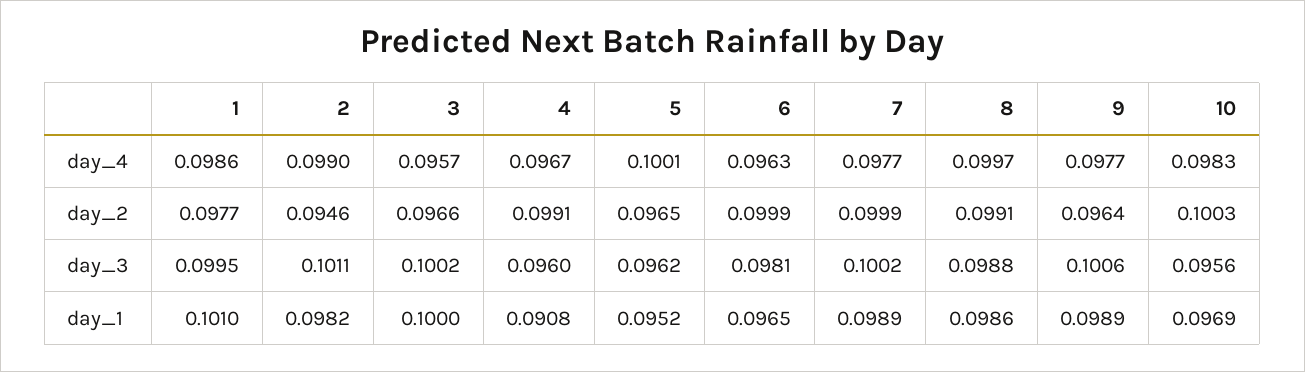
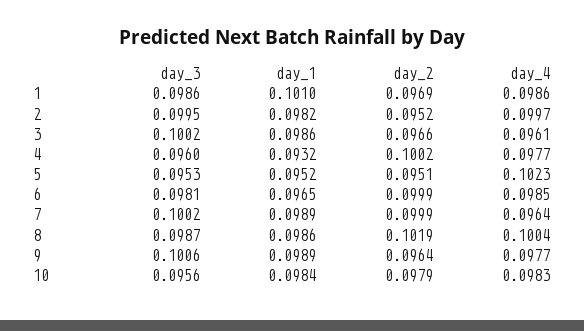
2, day_4: 0.099 -> 0.0997
3, day_4: 0.0957 -> 0.0961
4, day_4: 0.0967 -> 0.0977
5, day_4: 0.1001 -> 0.1023
6, day_4: 0.0963 -> 0.0985
7, day_4: 0.0977 -> 0.0964
8, day_4: 0.0997 -> 0.1004
1, day_2: 0.0977 -> 0.0969
2, day_2: 0.0946 -> 0.0952
4, day_2: 0.0991 -> 0.1002
5, day_2: 0.0965 -> 0.0951
8, day_2: 0.0991 -> 0.1019
10, day_2: 0.1003 -> 0.0979
1, day_3: 0.0995 -> 0.0986
2, day_3: 0.1011 -> 0.0995
5, day_3: 0.0962 -> 0.0953
8, day_3: 0.0988 -> 0.0987
3, day_1: 0.1 -> 0.0986
4, day_1: 0.0908 -> 0.0932
10, day_1: 0.0969 -> 0.0984

